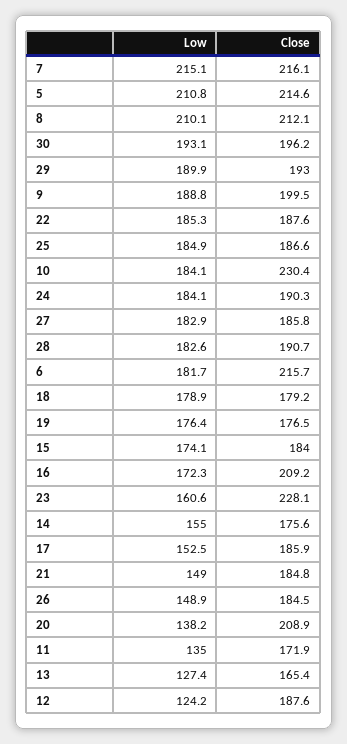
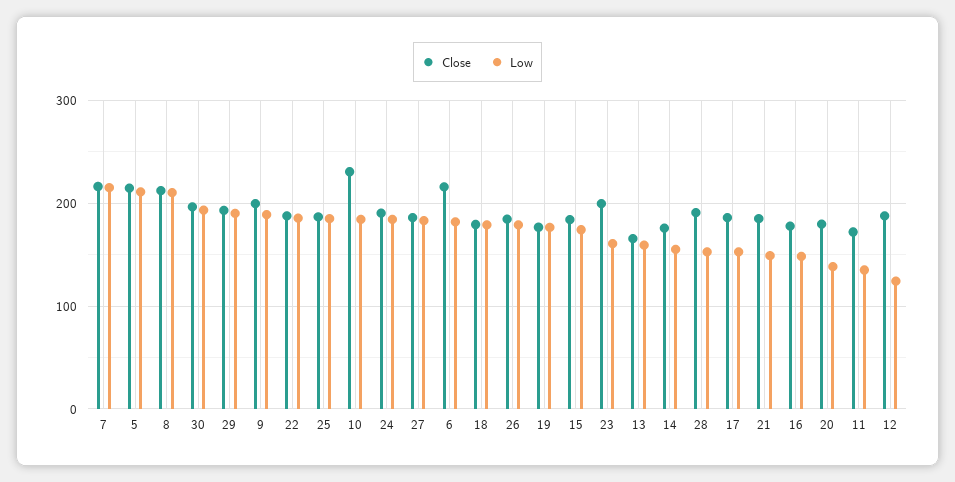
Low, 28: 182.6 -> 150
Low, 16: 172.3 -> 150
Close, 16: 209.2 -> 180
Close, 23: 228.1 -> 200
Low, 26: 148.9 -> 180
Close, 20: 208.9 -> 180
Low, 13: 127.4 -> 160

